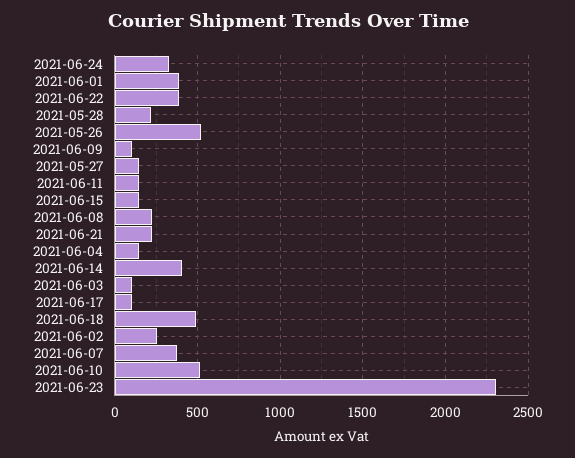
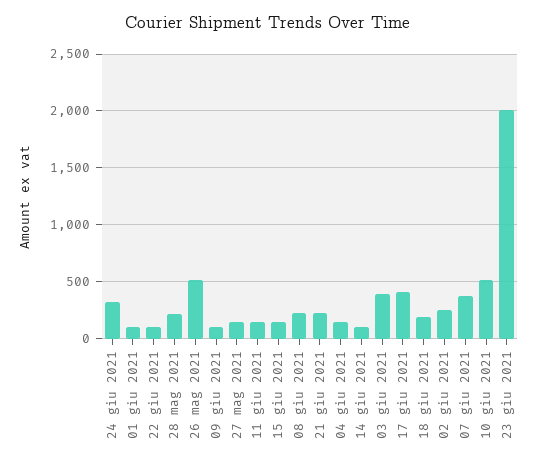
2021-06-01: 400 -> 100
2021-06-22: 400 -> 100
2021-06-14: 400 -> 100
2021-06-03: 100 -> 400
2021-06-17: 100 -> 400
2021-06-18: 500 -> 200
2021-06-23: 2300 -> 2000

